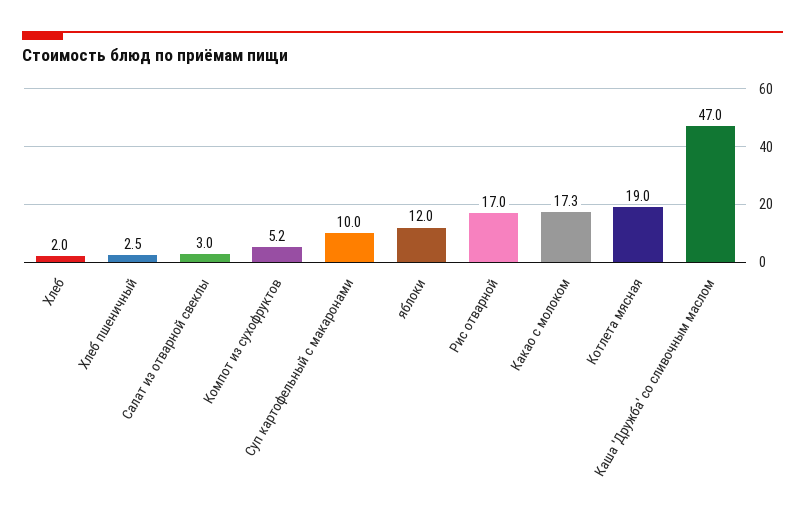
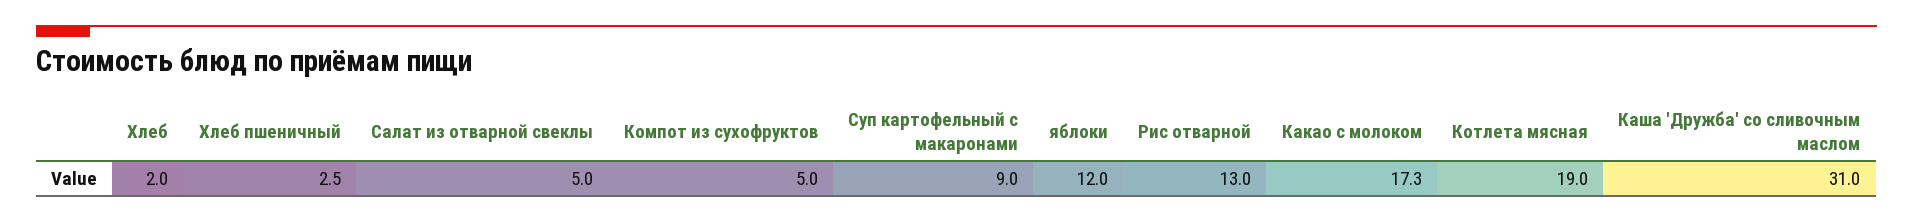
Салат из отварной свеклы: 3 -> 5
Компот из сухофруктов: 5.2 -> 5
Суп картофельный с макаронами: 10 -> 9
Рис отварной: 17 -> 13
Каша 'Дружба' со сливочным маслом: 47 -> 31

